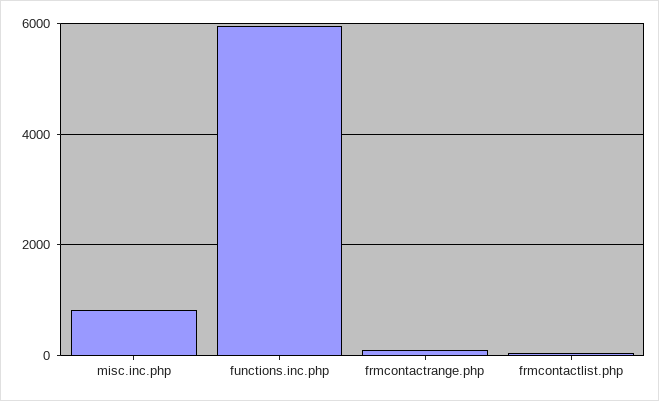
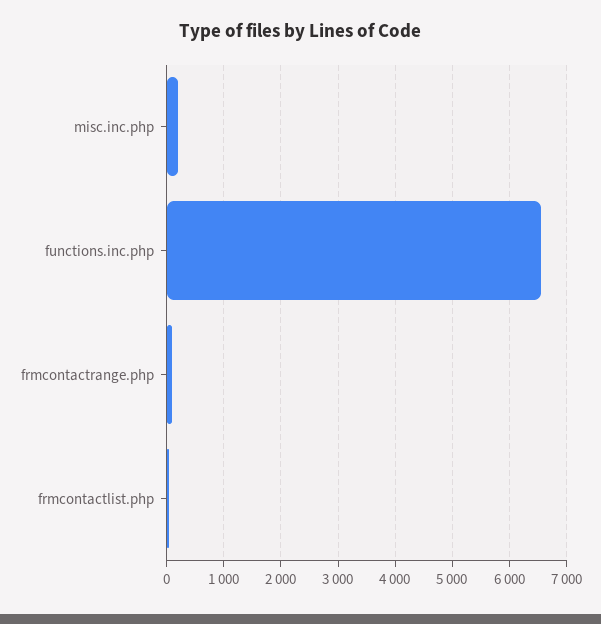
misc.inc.php: 800 -> 200
functions.inc.php: 6000 -> 6600

